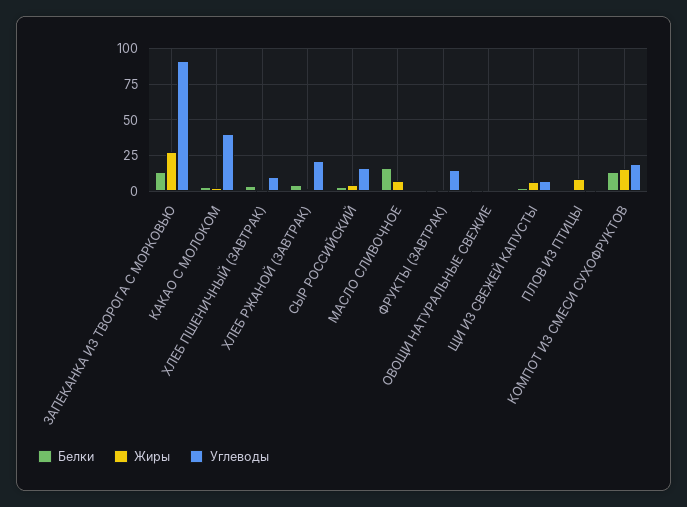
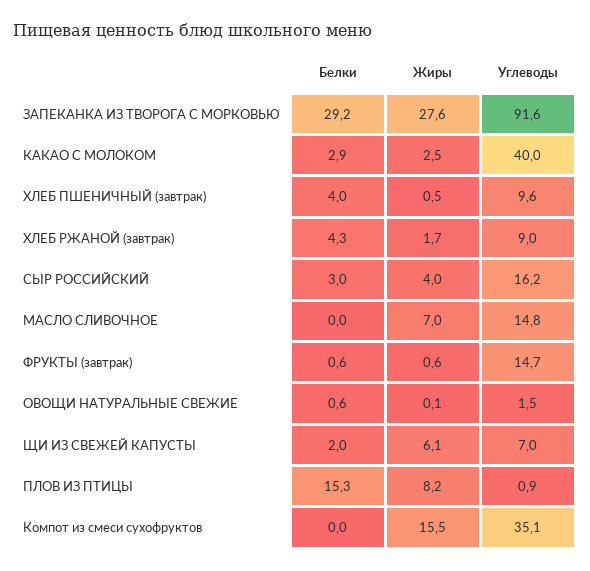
Белки, ЗАПЕКАНКА ИЗ ТВОРОГА С МОРКОВЬЮ: 15 -> 29.2
Углеводы, ХЛЕБ РЖАНОЙ (ЗАВТРАК): 20 -> 9
Белки, МАСЛО СЛИВОЧНОЕ: 15 -> 0
Углеводы, МАСЛО СЛИВОЧНОЕ: 0 -> 14.8
Белки, ПЛОВ ИЗ ПТИЦЫ: 0 -> 15.3
Белки, КОМПОТ ИЗ СМЕСИ СУХОФРУКТОВ: 15 -> 0
Углеводы, КОМПОТ ИЗ СМЕСИ СУХОФРУКТОВ: 20 -> 35.1

